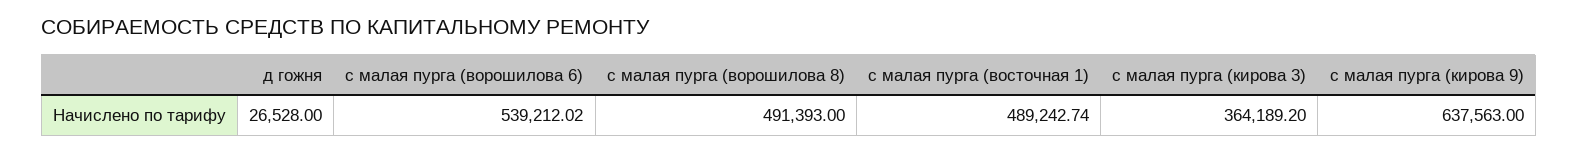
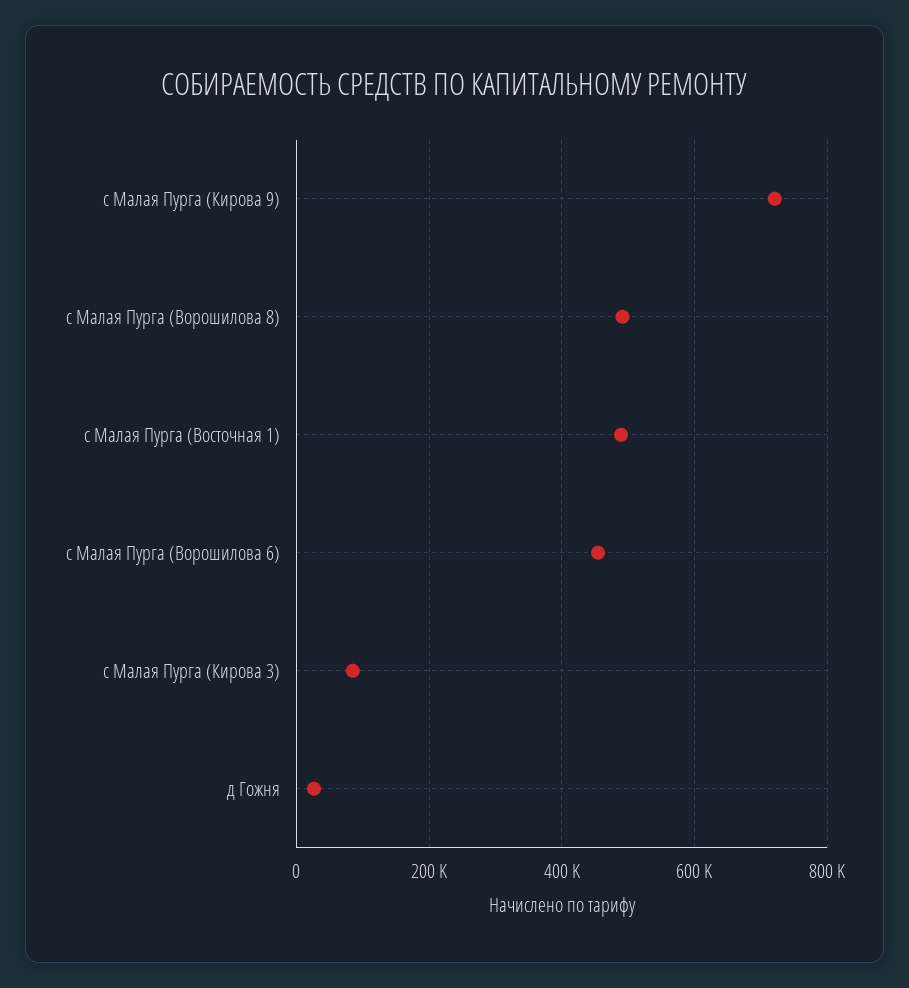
с малая пурга (ворошилова 6): 539212.02 -> 460000
с малая пурга (кирова 3): 364189.2 -> 80000
с малая пурга (кирова 9): 637563 -> 720000

